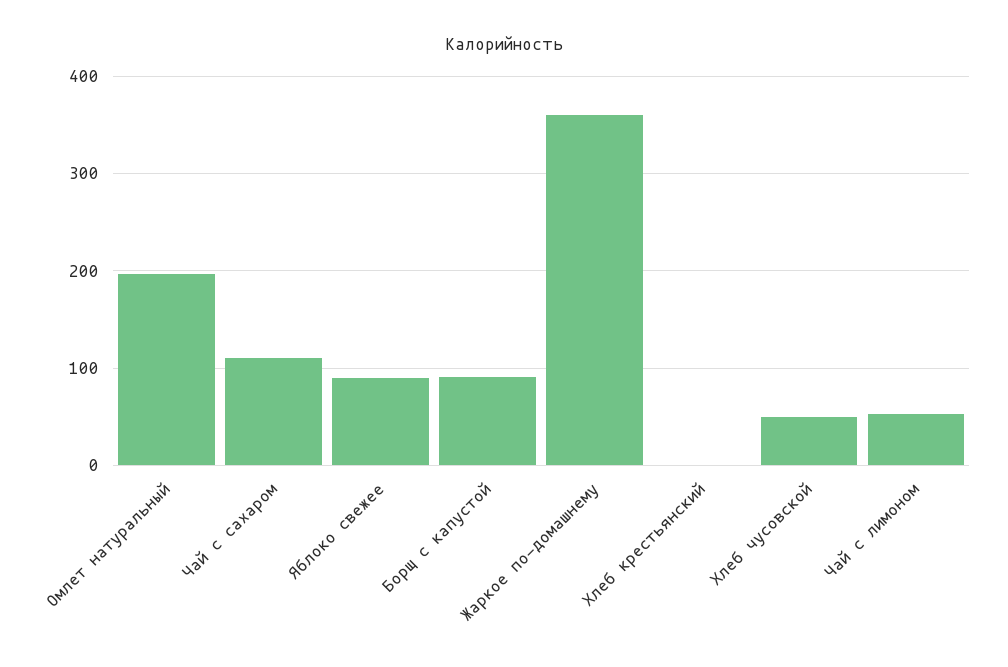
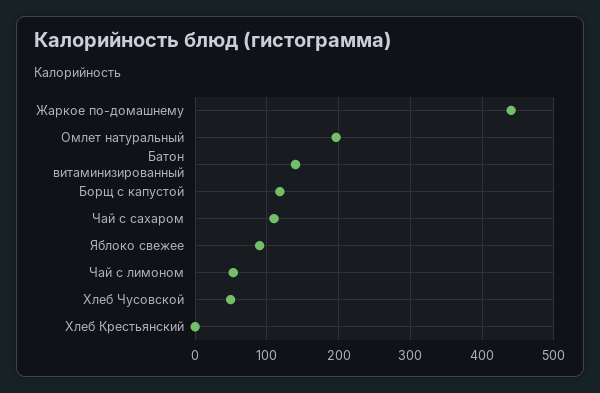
Борщ с капустой: 90 -> 120
Жаркое по-домашнему: 360 -> 440
Батон витаминизированный: none -> 140

